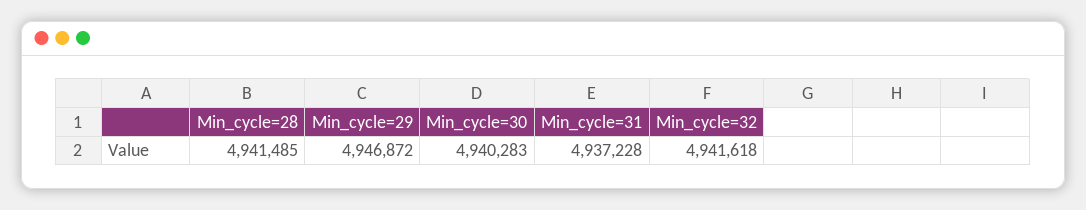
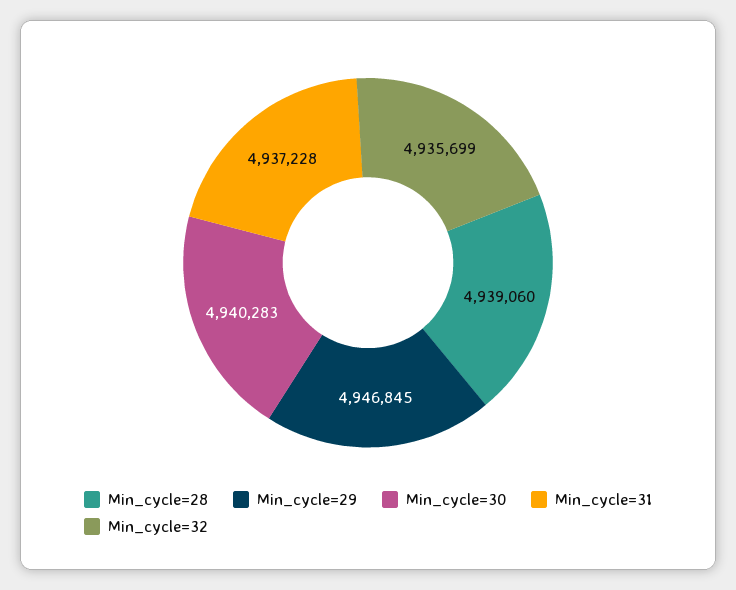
Min_cycle=28: 4941485 -> 4939060
Min_cycle=29: 4946872 -> 4946845
Min_cycle=32: 4941618 -> 4935699

